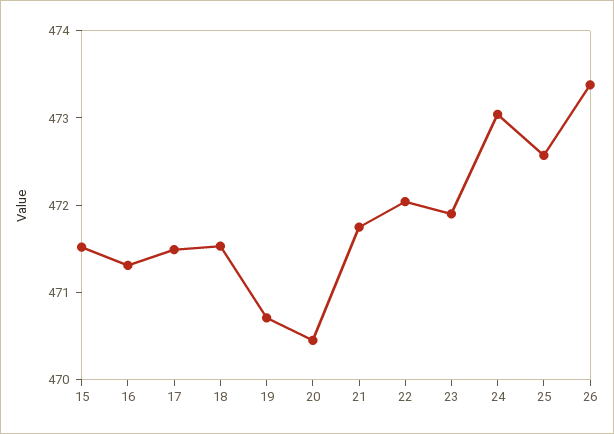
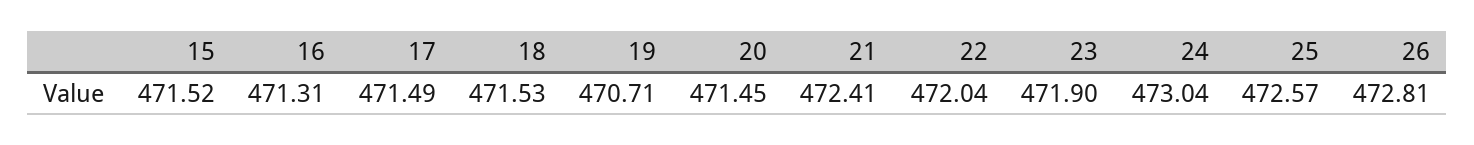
20: 470.4 -> 471.45
21: 471.8 -> 472.41
26: 473.4 -> 472.81

